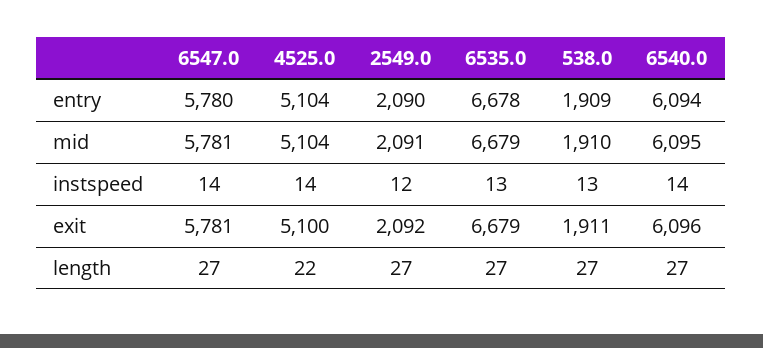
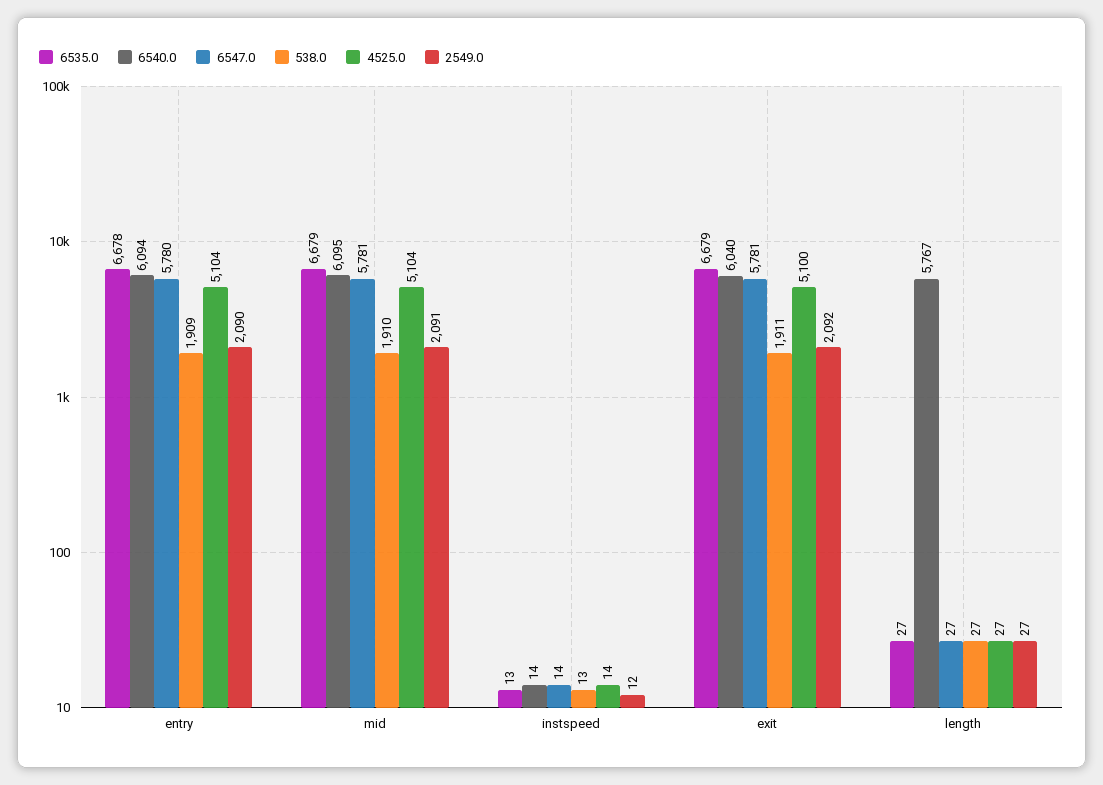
6540.0, exit: 6096 -> 6040
4525.0, length: 22 -> 27
6540.0, length: 27 -> 5767

